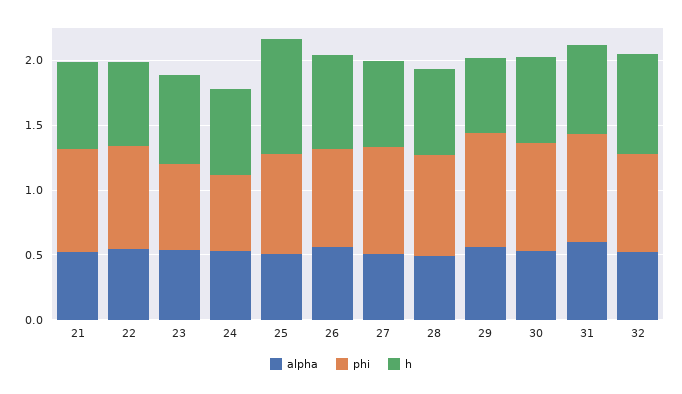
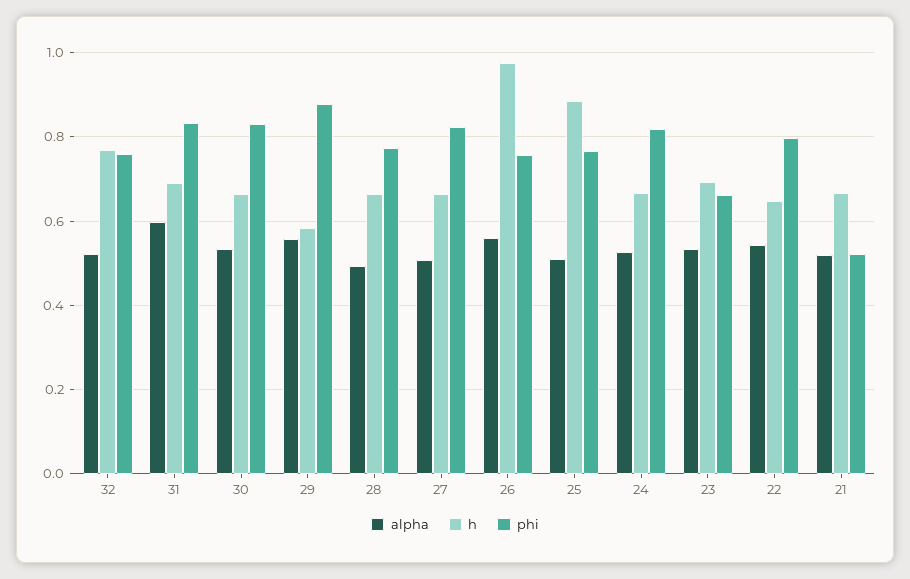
phi, 21: 0.8 -> 0.52
phi, 24: 0.6 -> 0.82
h, 26: 0.7 -> 0.98

